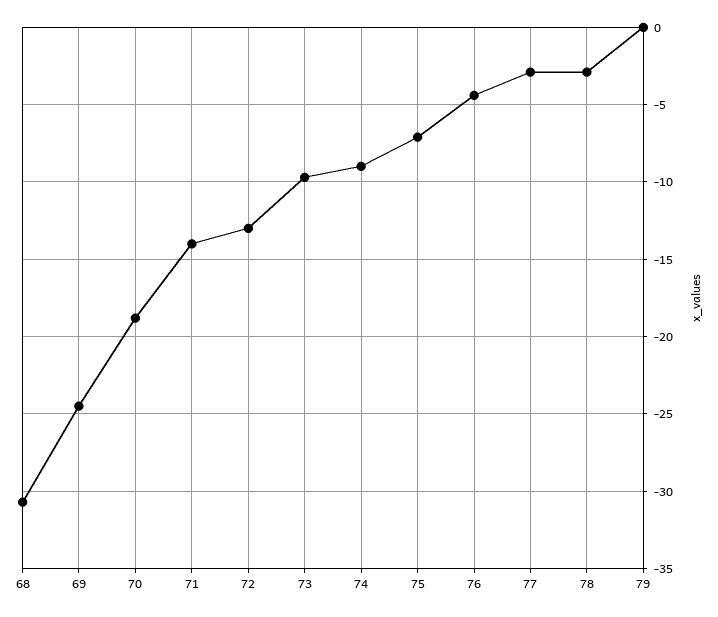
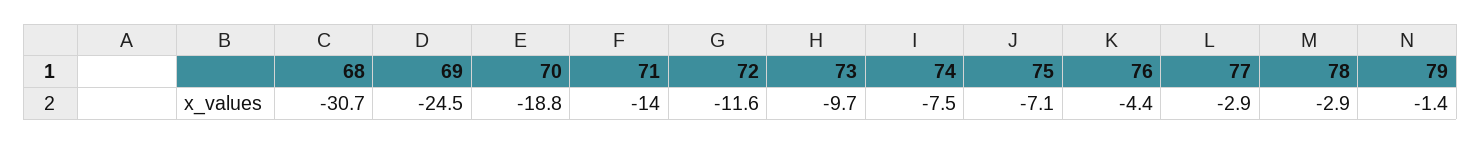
72: -13 -> -11.6
74: -9 -> -7.5
79: 0 -> -1.4

